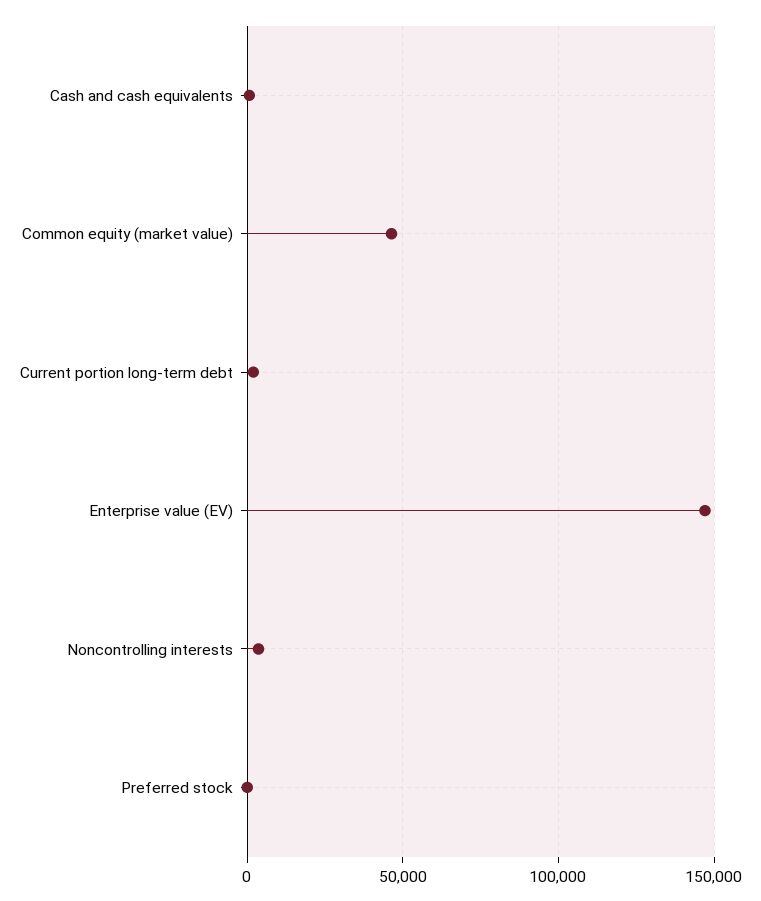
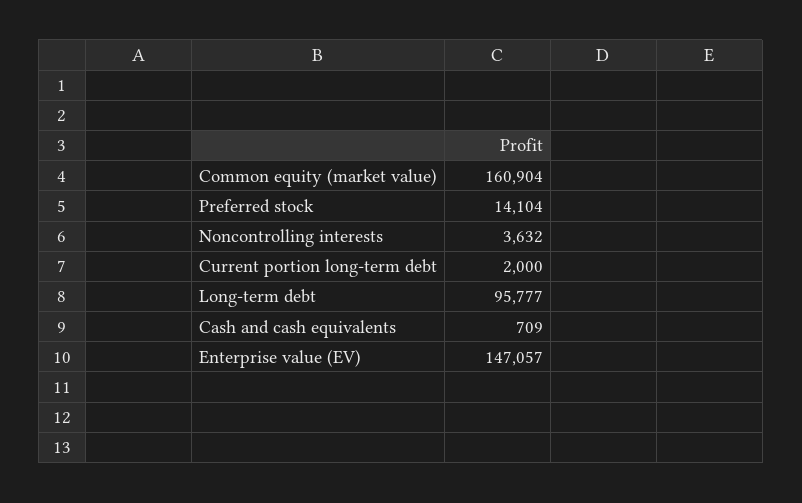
Common equity (market value): 45000 -> 160904
Preferred stock: 0 -> 14104
Long-term debt: none -> 95777

